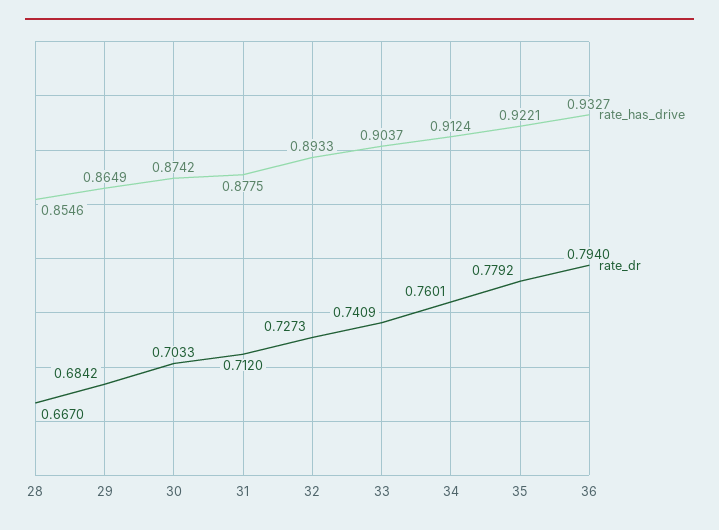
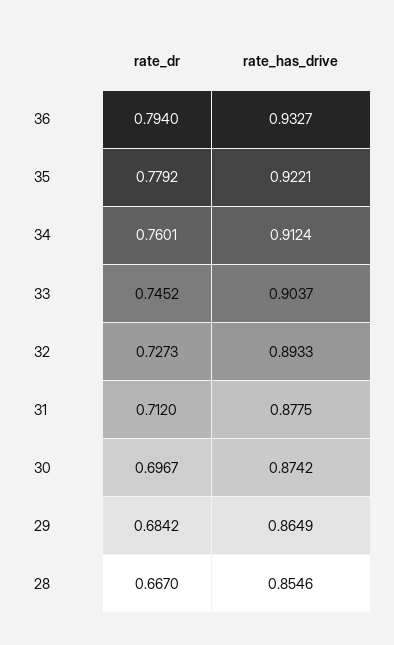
rate_dr, 30: 0.7033 -> 0.6967
rate_dr, 33: 0.7409 -> 0.7452

